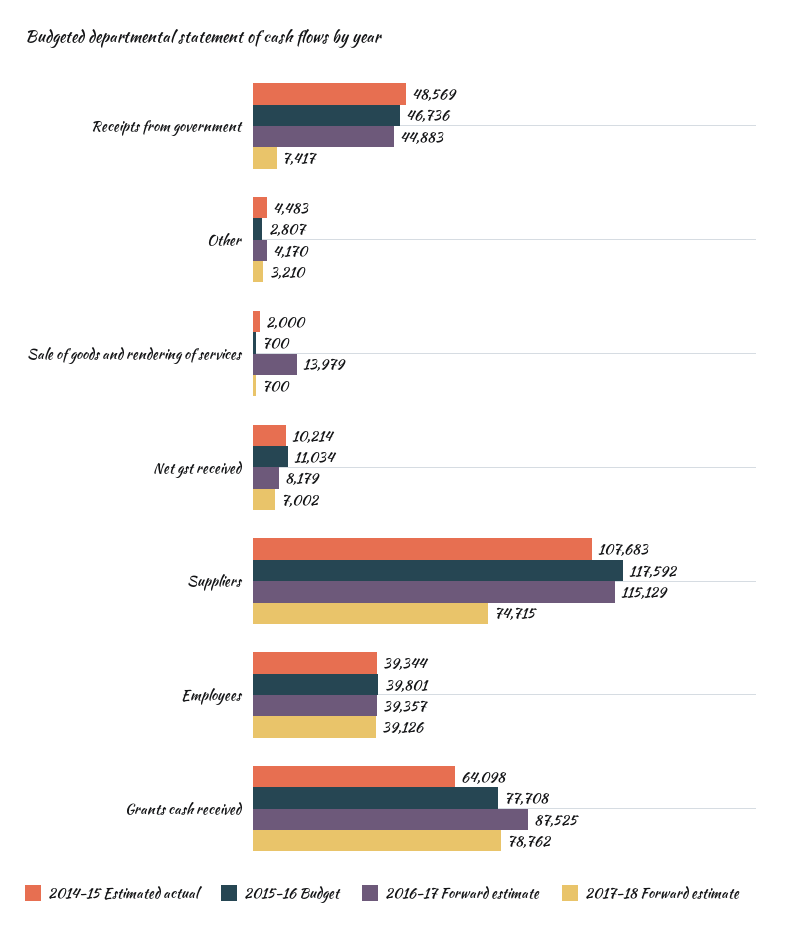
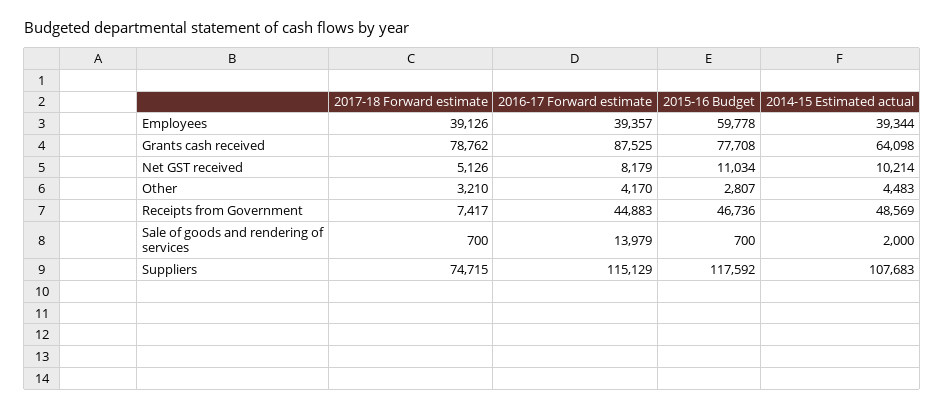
2017-18 Forward estimate, Net gst received: 7002 -> 5126
2015-16 Budget, Employees: 39801 -> 59778

